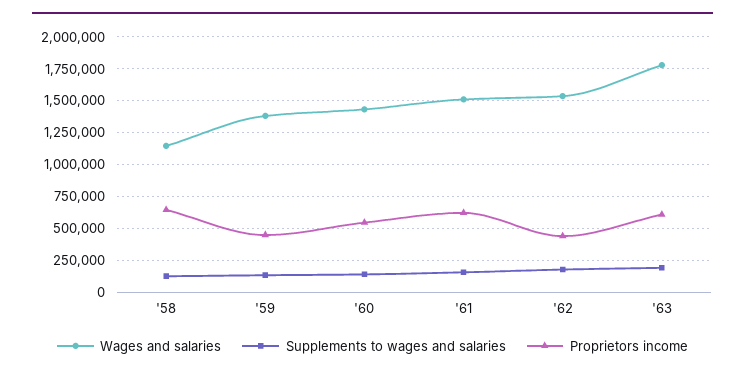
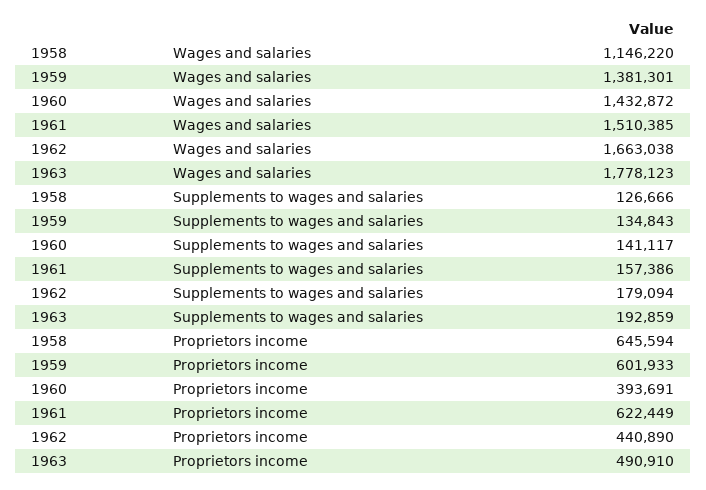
Proprietors income, '59: 450000 -> 601933
Proprietors income, '60: 550000 -> 393691
Wages and salaries, '62: 1550000 -> 1663038
Proprietors income, '63: 600000 -> 490910

